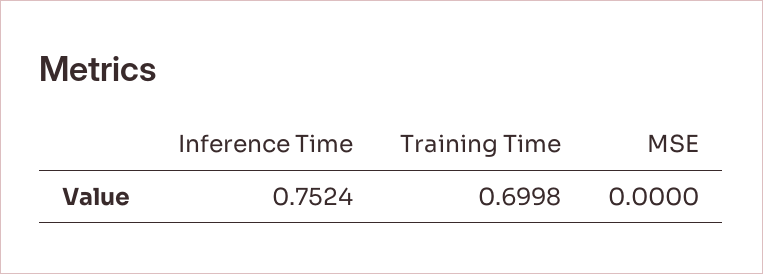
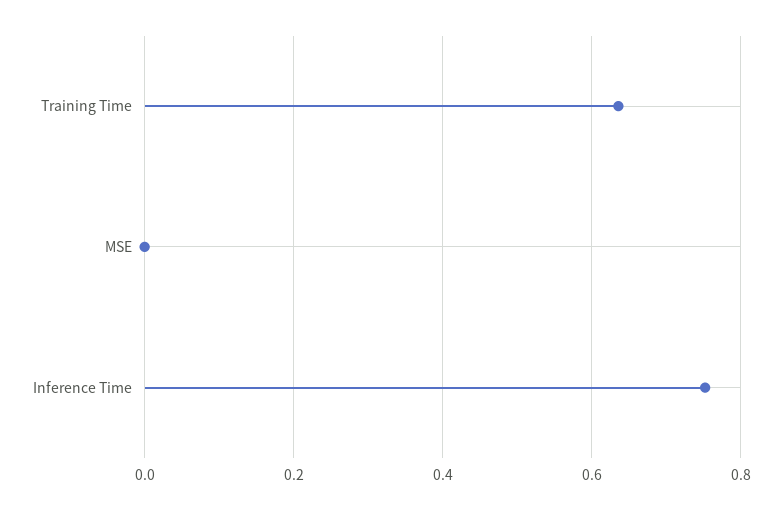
Training Time: 0.6998 -> 0.64

